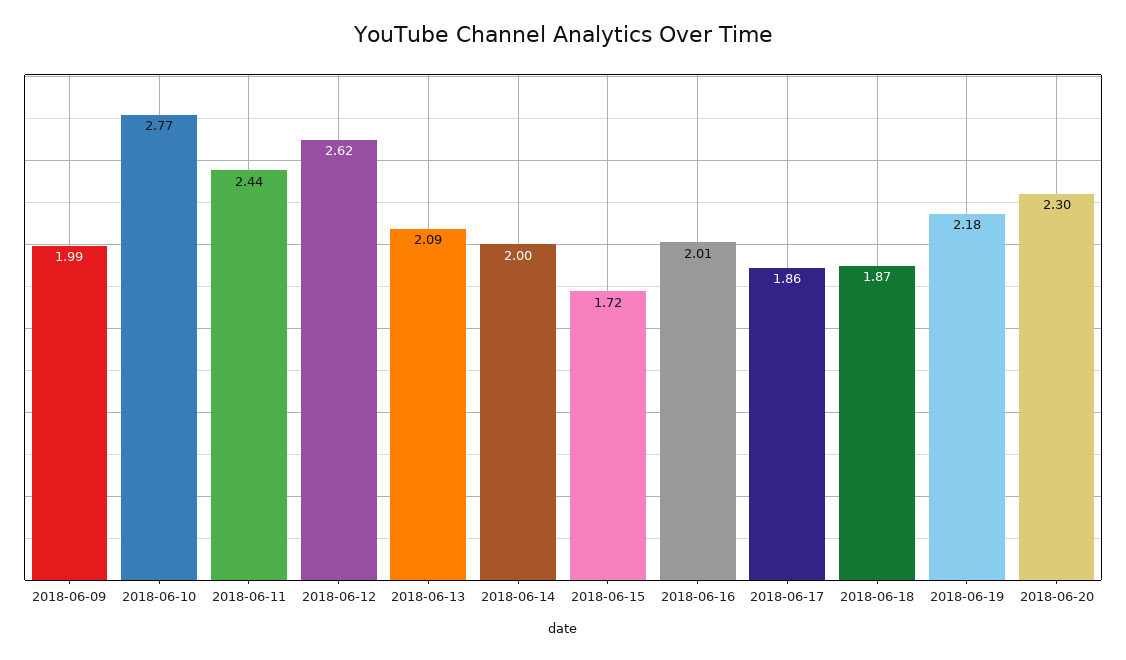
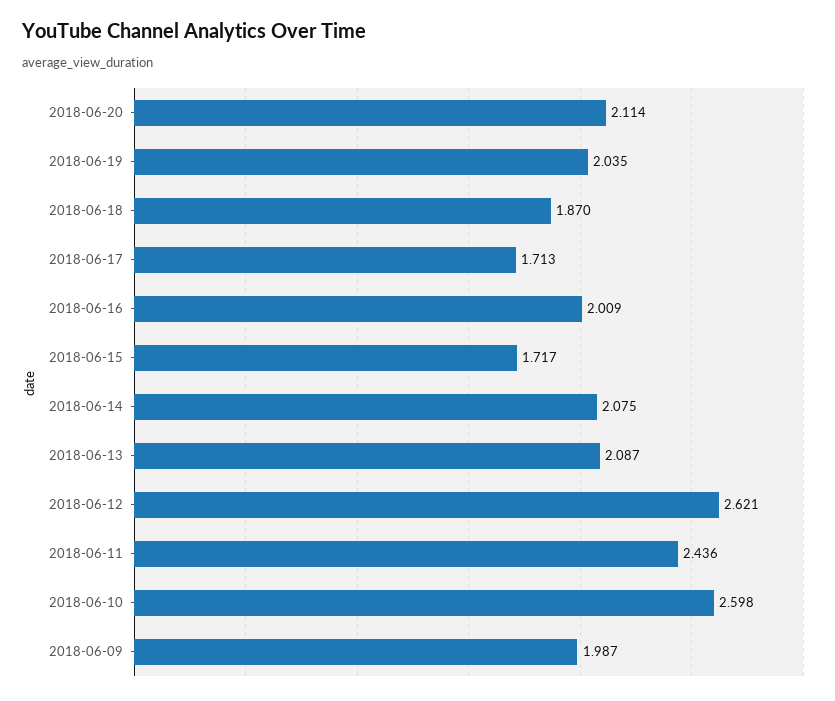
2018-06-10: 2.77 -> 2.598
2018-06-14: 2 -> 2.075
2018-06-17: 1.86 -> 1.713
2018-06-19: 2.18 -> 2.035
2018-06-20: 2.3 -> 2.114

